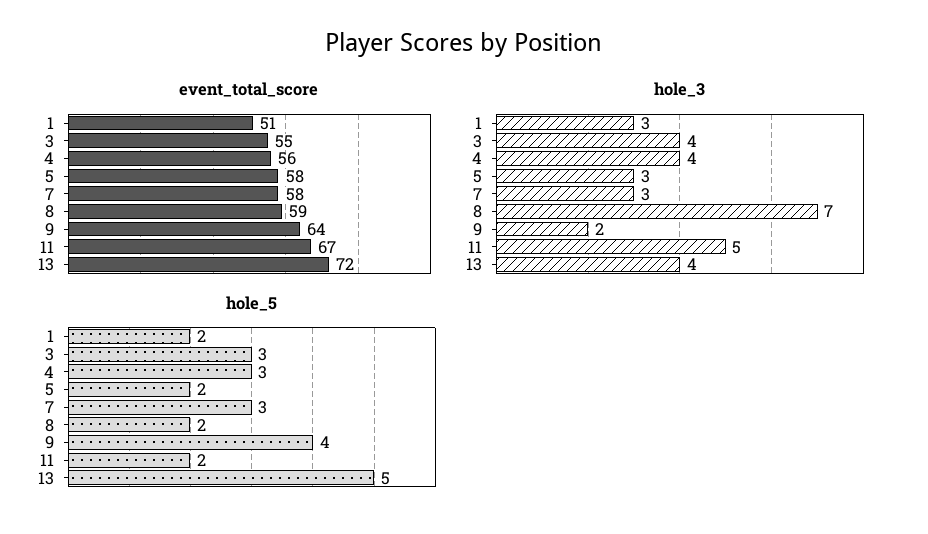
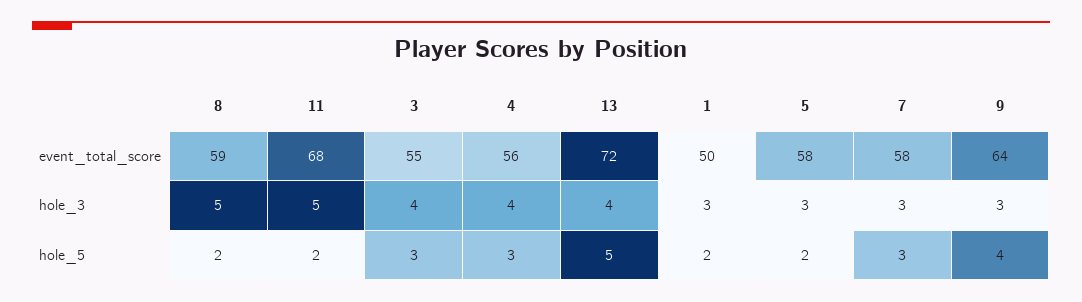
event_total_score, 1: 51 -> 50
event_total_score, 11: 67 -> 68
hole_3, 8: 7 -> 5
hole_3, 9: 2 -> 3

